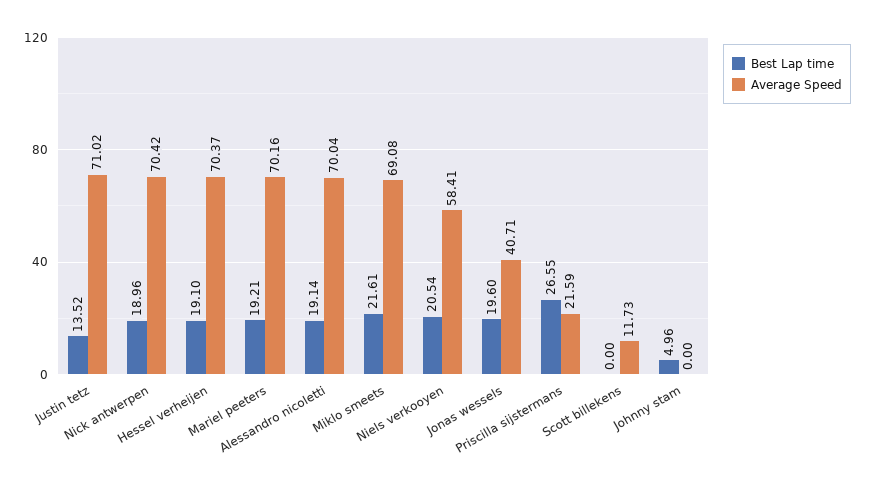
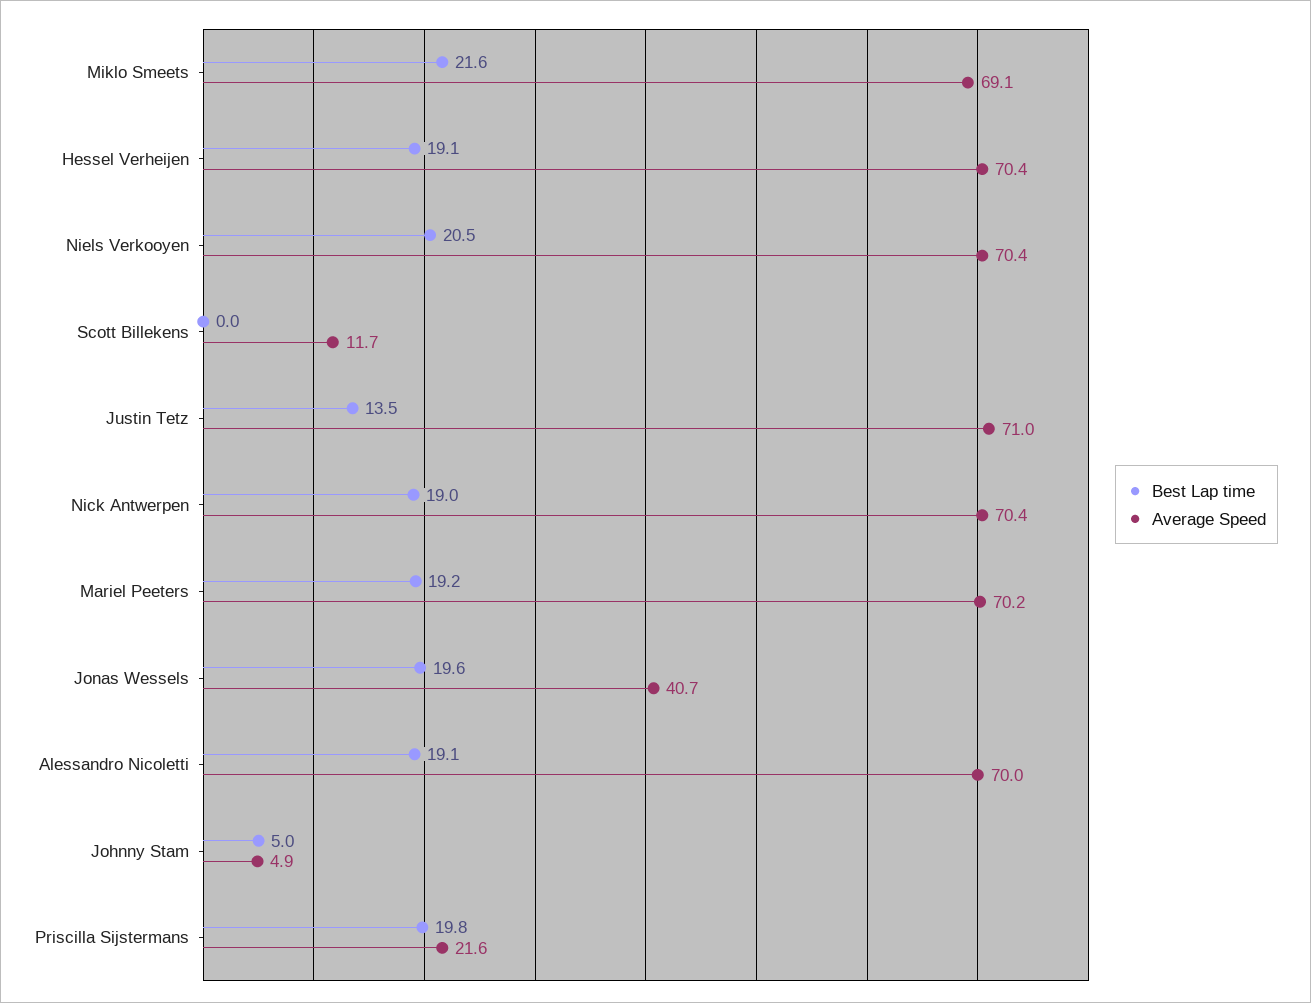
Average Speed, Niels verkooyen: 58.41 -> 70.4
Best Lap time, Priscilla sijstermans: 26.55 -> 19.8
Average Speed, Johnny stam: 0 -> 4.9

